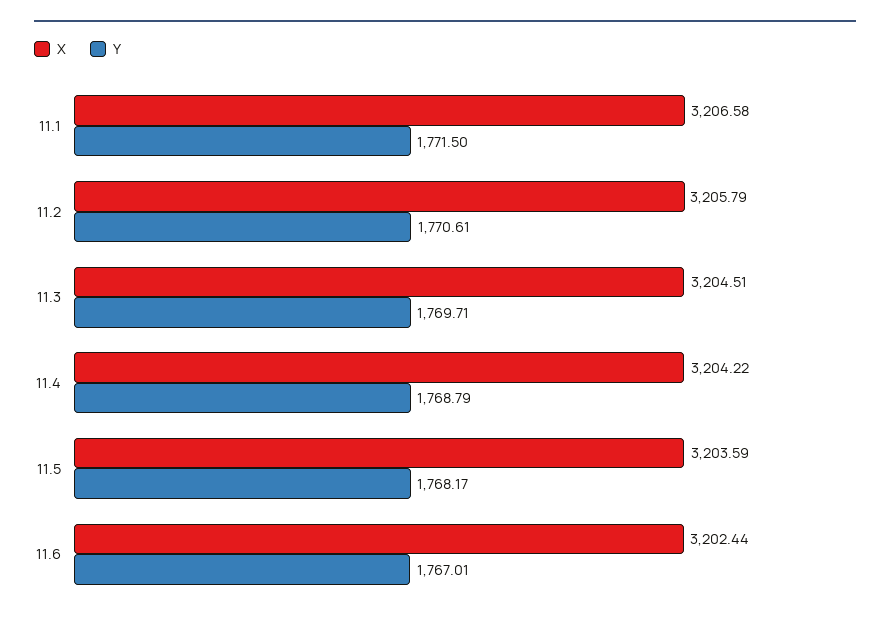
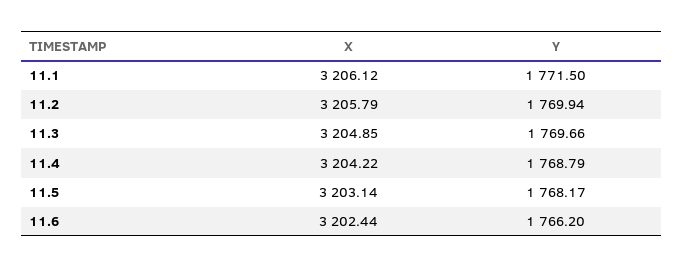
X, 11.1: 3206.58 -> 3206.12
Y, 11.2: 1770.61 -> 1769.94
X, 11.3: 3204.51 -> 3204.85
Y, 11.3: 1769.71 -> 1769.66
X, 11.5: 3203.59 -> 3203.14
Y, 11.6: 1767.01 -> 1766.2

